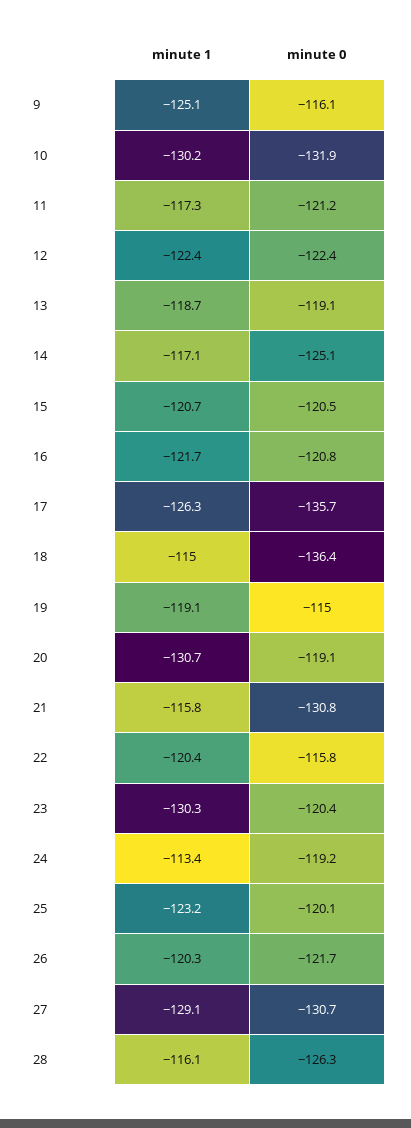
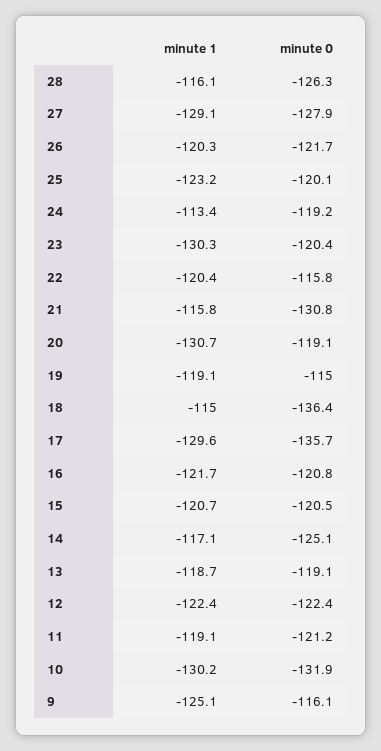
minute 1, 11: -117.3 -> -119.1
minute 1, 17: -126.3 -> -129.6
minute 0, 27: -130.7 -> -127.9

